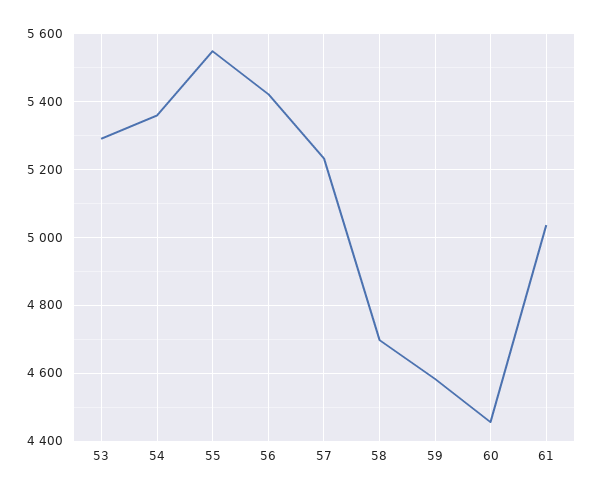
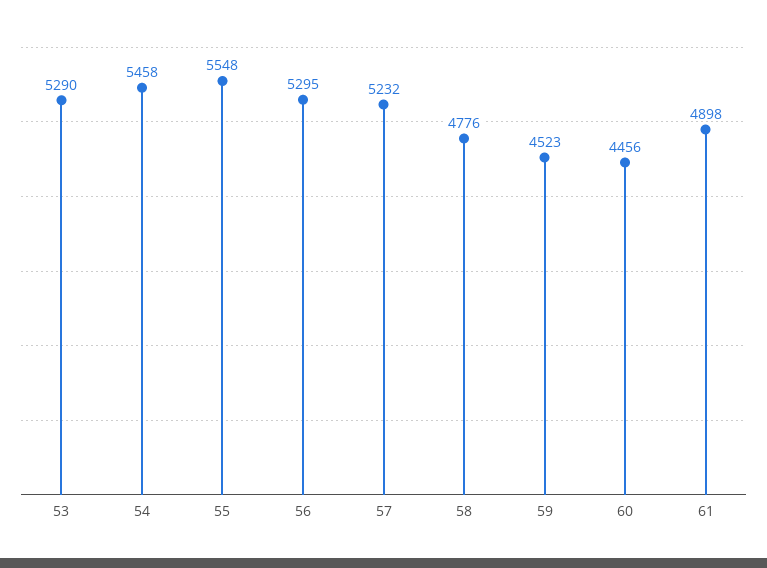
54: 5360 -> 5458
56: 5420 -> 5295
58: 4700 -> 4776
59: 4580 -> 4523
61: 5040 -> 4898

